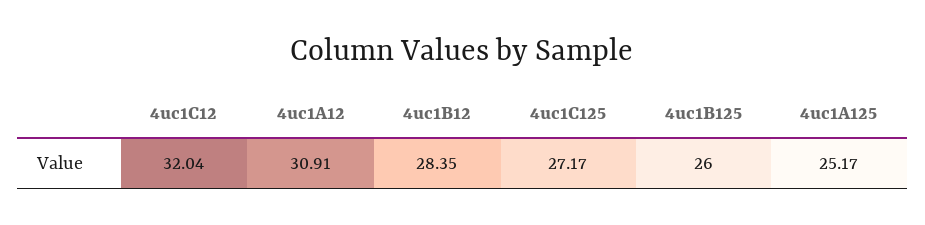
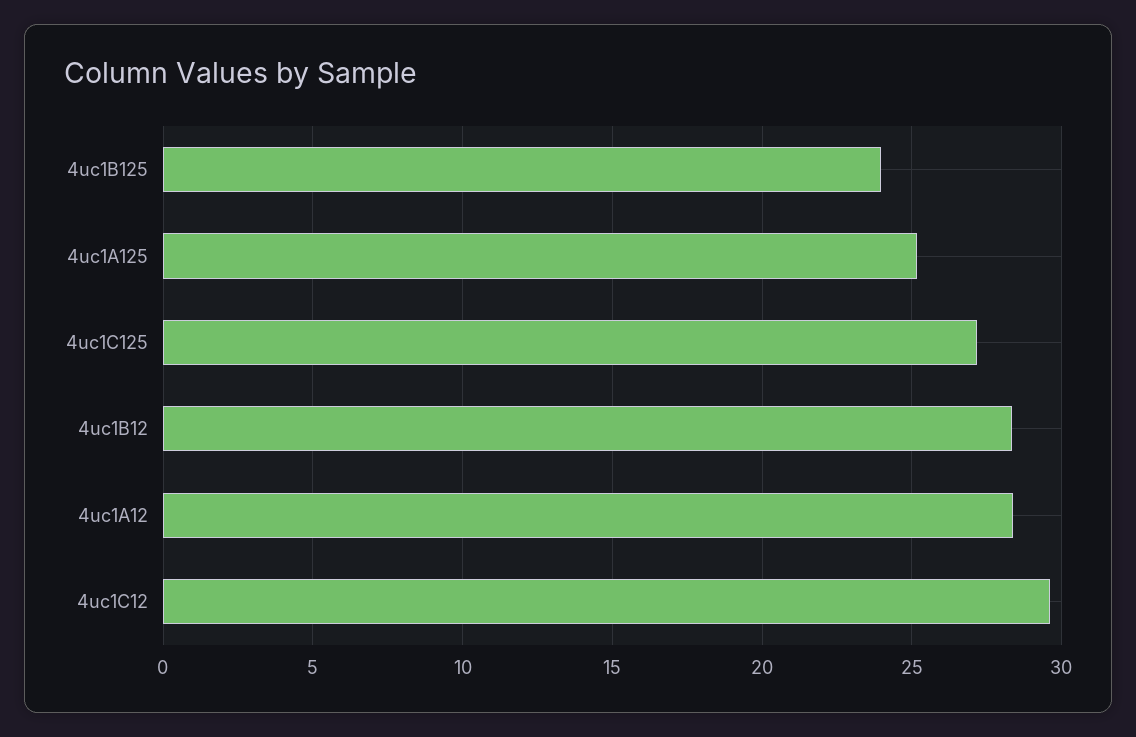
4uc1C12: 32.04 -> 29.5
4uc1A12: 30.91 -> 28.5
4uc1B125: 26 -> 24

